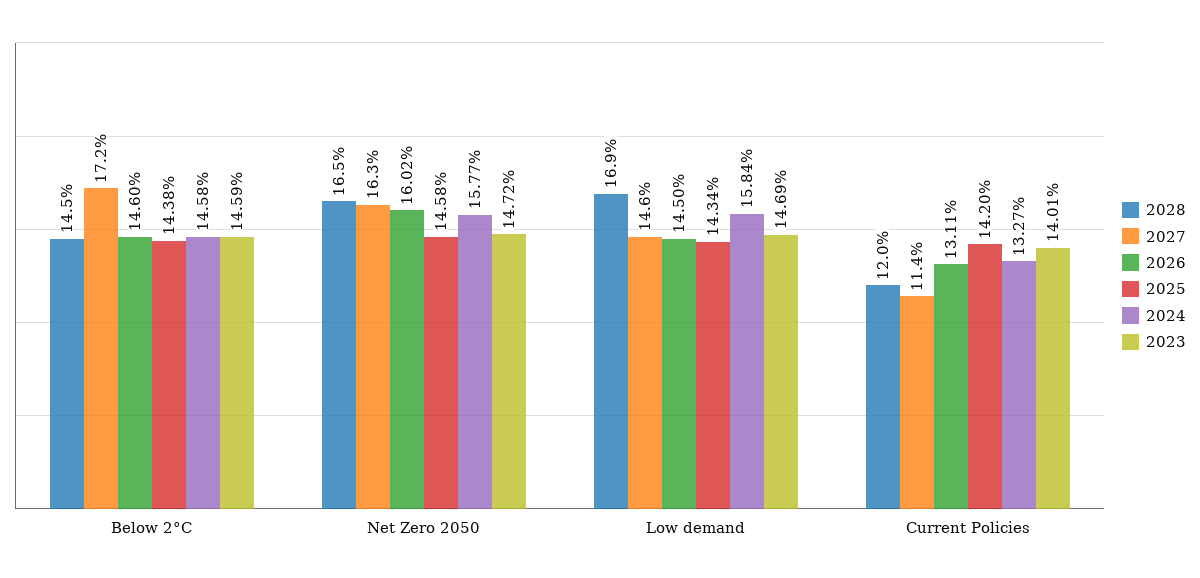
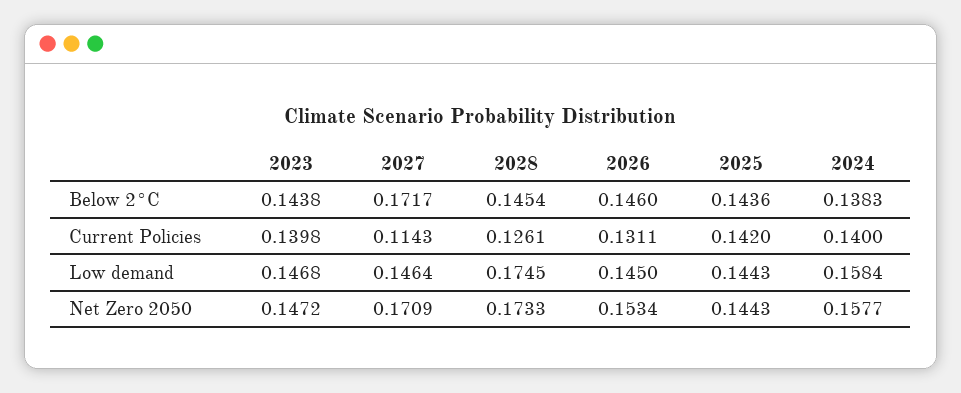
2025, Below 2°C: 0.1438 -> 0.1436
2024, Below 2°C: 0.1458 -> 0.1383
2023, Below 2°C: 0.1459 -> 0.1438
2028, Net Zero 2050: 0.165 -> 0.1733
2027, Net Zero 2050: 0.163 -> 0.1709
2026, Net Zero 2050: 0.1602 -> 0.1534
2025, Net Zero 2050: 0.1458 -> 0.1443
2028, Low demand: 0.169 -> 0.1745
2025, Low demand: 0.1434 -> 0.1443
2023, Low demand: 0.1469 -> 0.1468
2028, Current Policies: 0.12 -> 0.1261
2024, Current Policies: 0.1327 -> 0.14
2023, Current Policies: 0.1401 -> 0.1398

